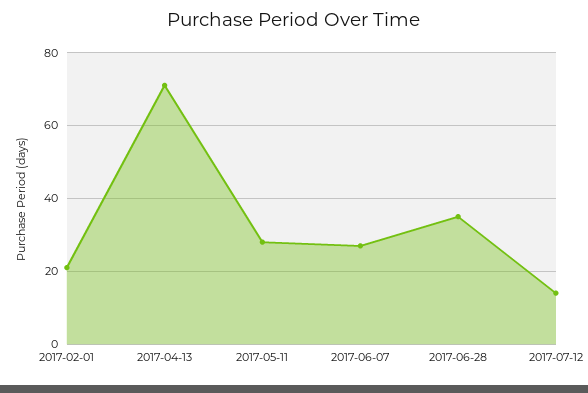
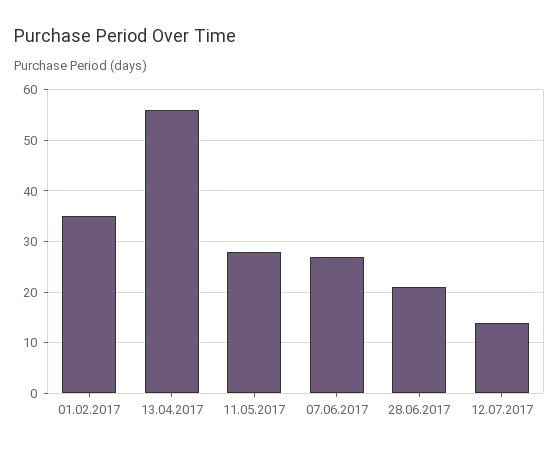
2017-02-01: 20 -> 35
2017-04-13: 70 -> 55
2017-06-28: 35 -> 20

